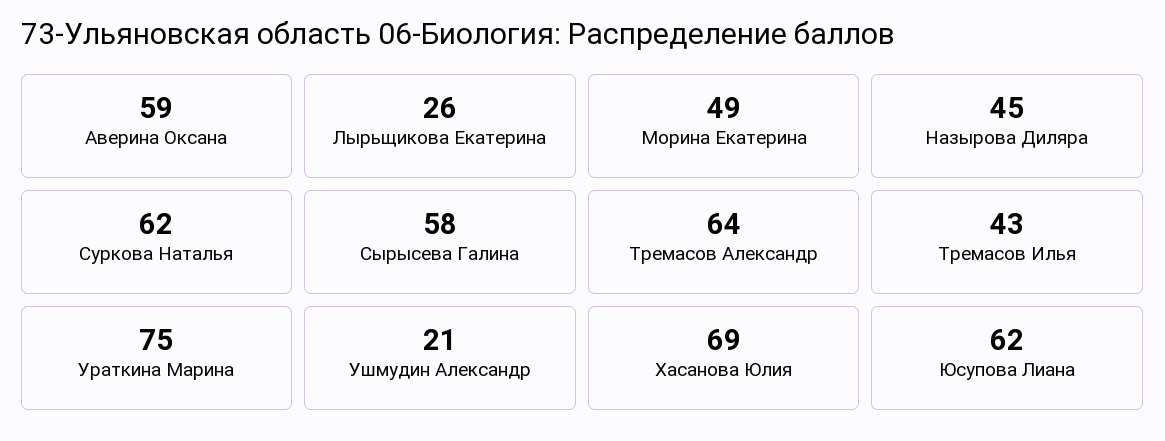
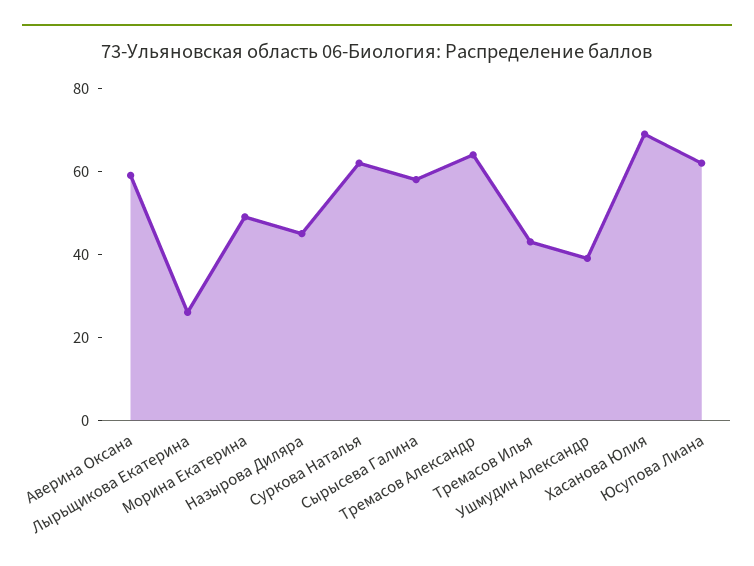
Ураткина Марина: 75 -> none
Ушмудин Александр: 21 -> 40

